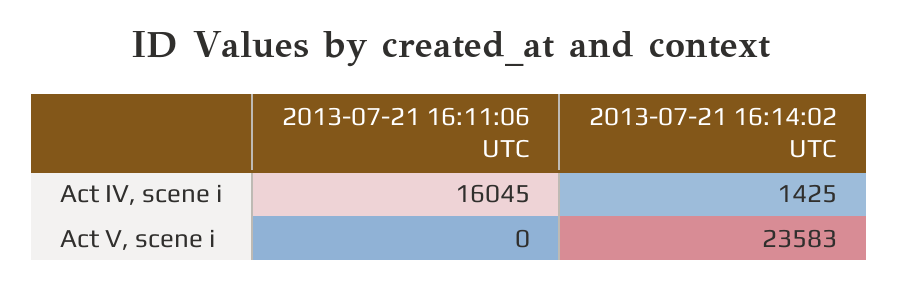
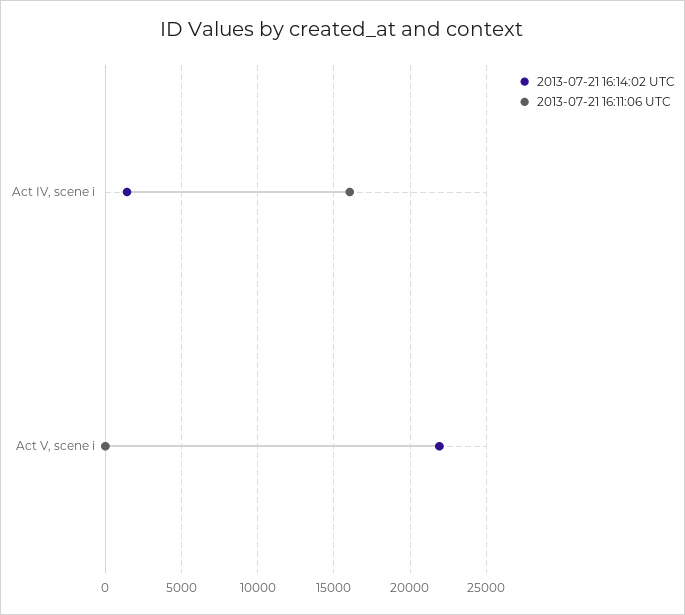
2013-07-21 16:14:02 UTC, Act V, scene i: 23583 -> 22000

